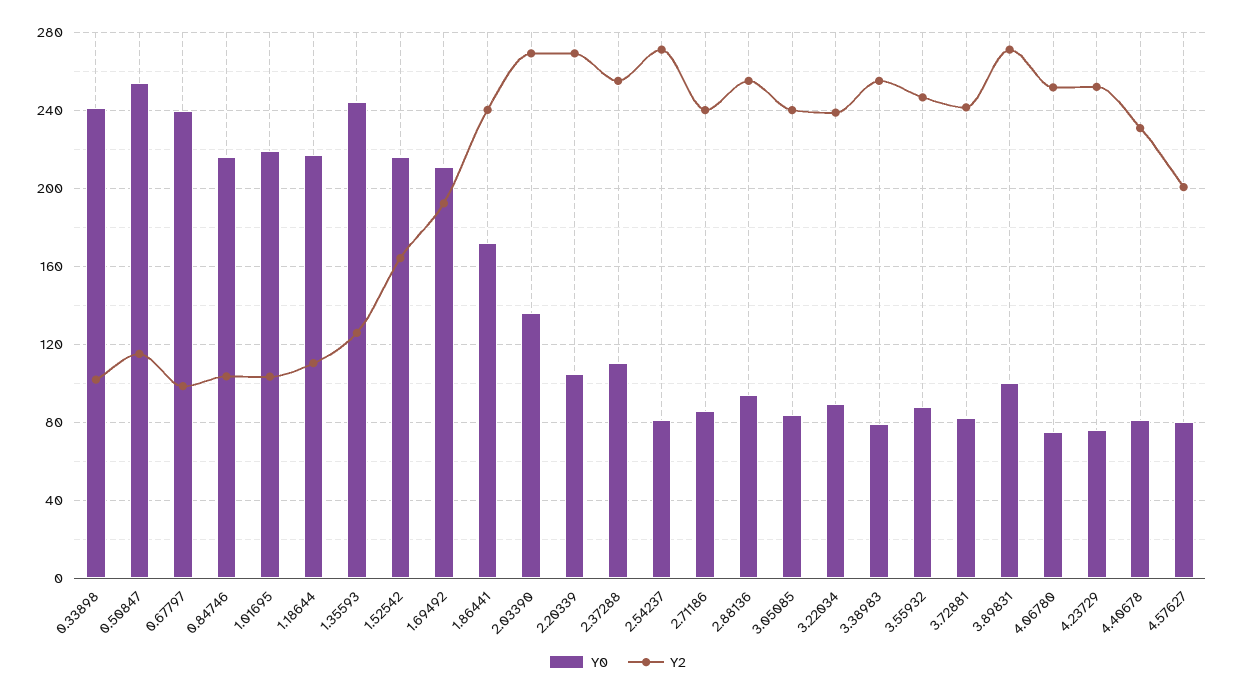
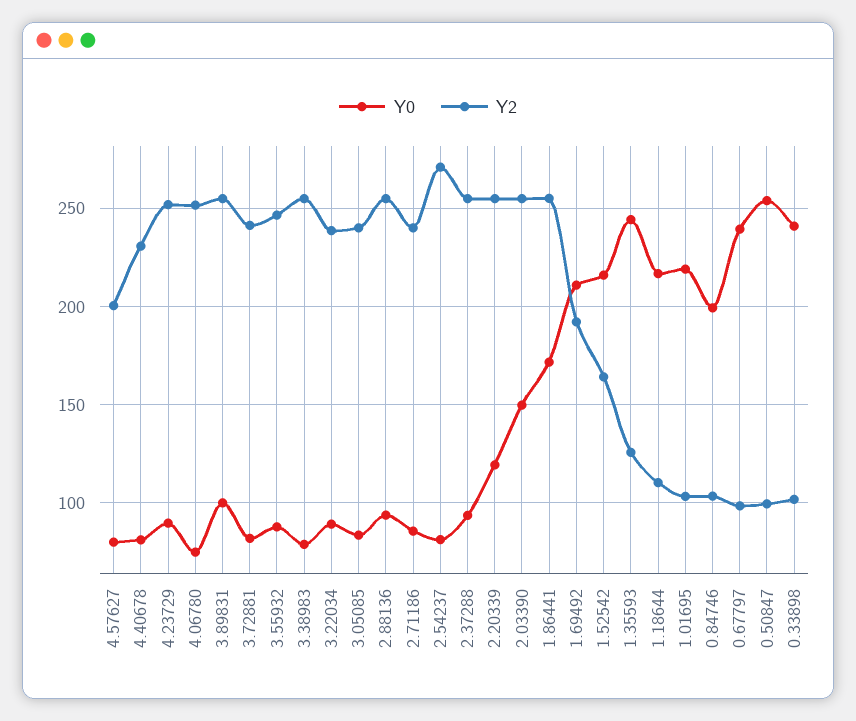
Y2, 0.50847: 115 -> 100
Y0, 0.84746: 215 -> 200
Y2, 1.86441: 240 -> 255
Y0, 2.03390: 135 -> 150
Y2, 2.03390: 270 -> 255
Y0, 2.20339: 105 -> 120
Y2, 2.20339: 270 -> 255
Y0, 2.37288: 110 -> 95
Y2, 3.89831: 270 -> 255
Y0, 4.23729: 75 -> 90

